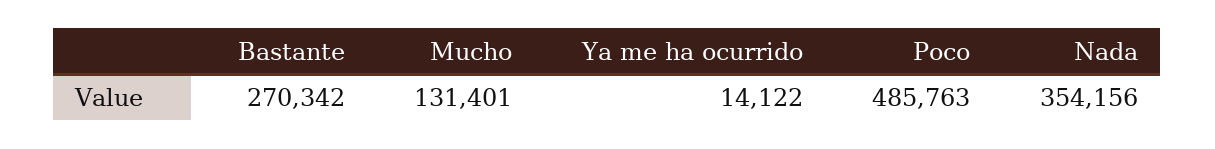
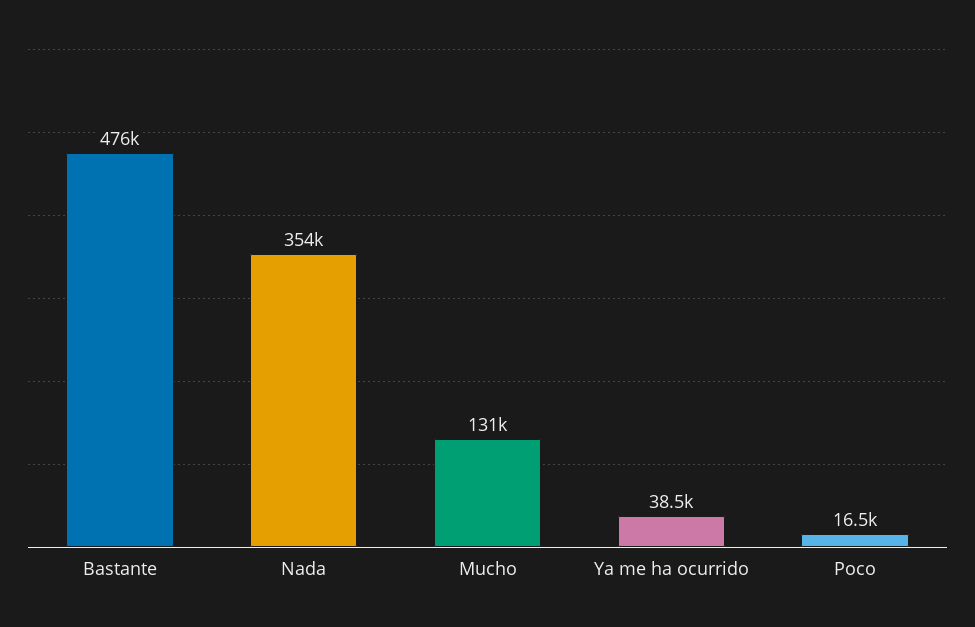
Bastante: 270342 -> 476000
Ya me ha ocurrido: 14122 -> 38500
Poco: 485763 -> 16500

